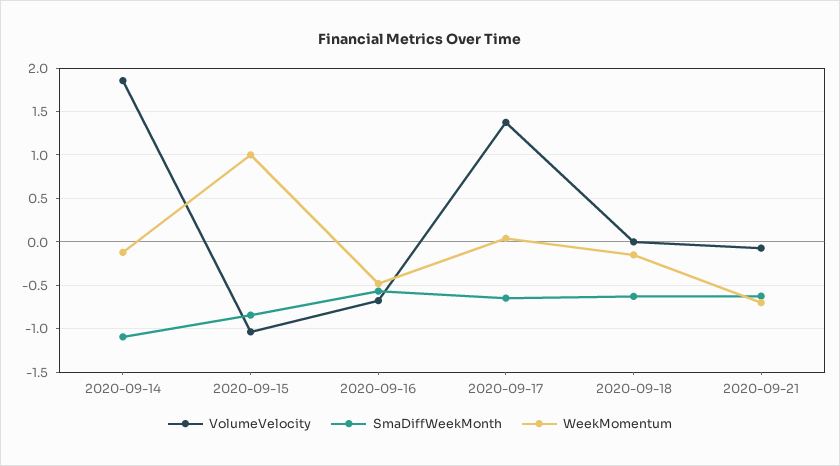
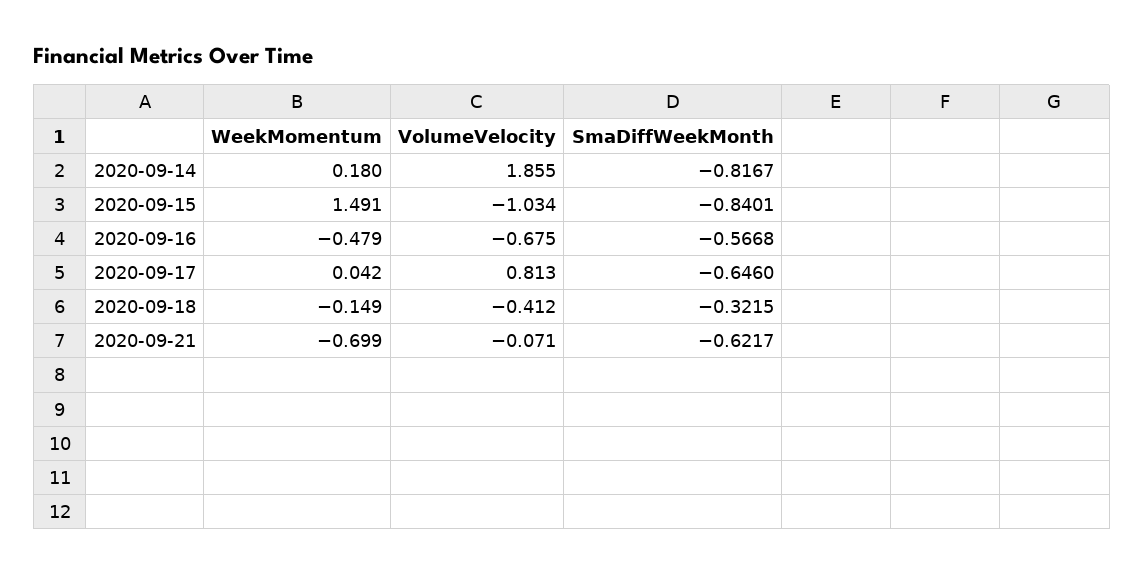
SmaDiffWeekMonth, 2020-09-14: -1.1 -> -0.8167
WeekMomentum, 2020-09-14: -0.1 -> 0.18
WeekMomentum, 2020-09-15: 1 -> 1.491
VolumeVelocity, 2020-09-17: 1.4 -> 0.813
VolumeVelocity, 2020-09-18: 0 -> -0.412
SmaDiffWeekMonth, 2020-09-18: -0.6 -> -0.3215

